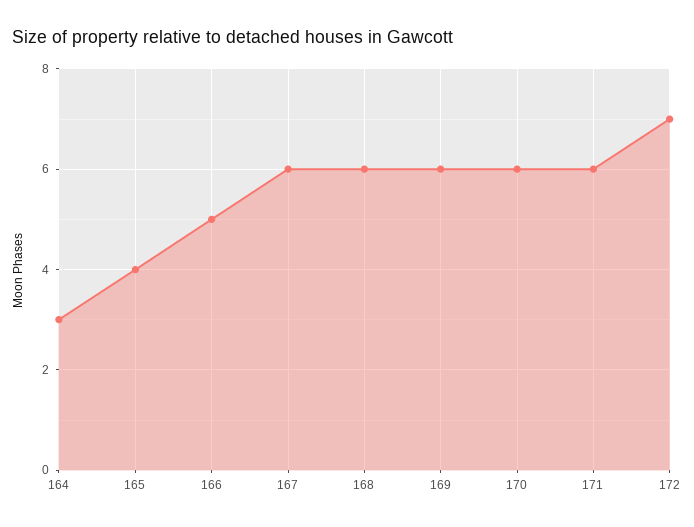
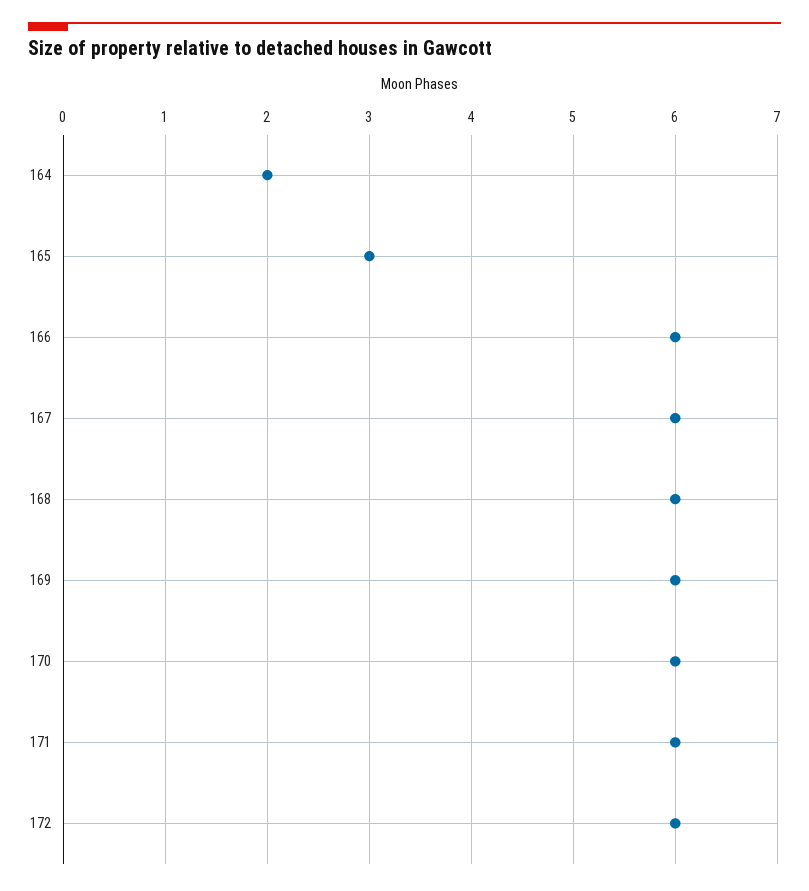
164: 3 -> 2
165: 4 -> 3
166: 5 -> 6
172: 7 -> 6

